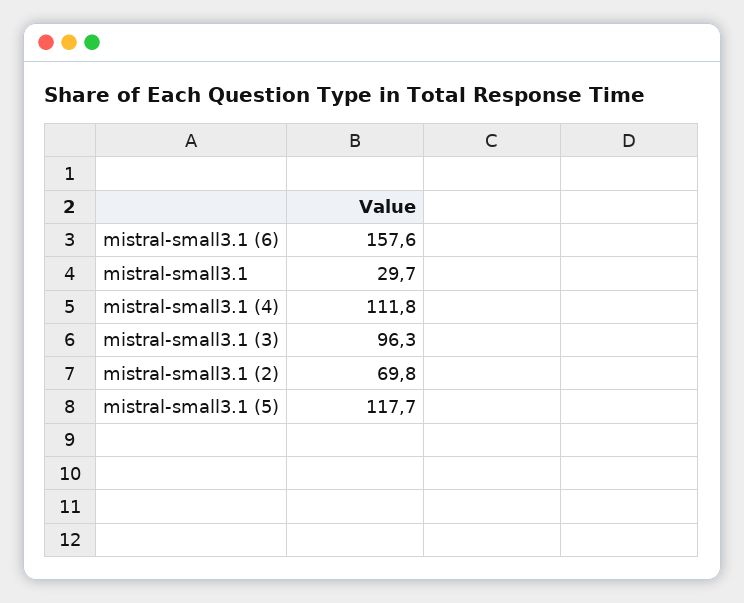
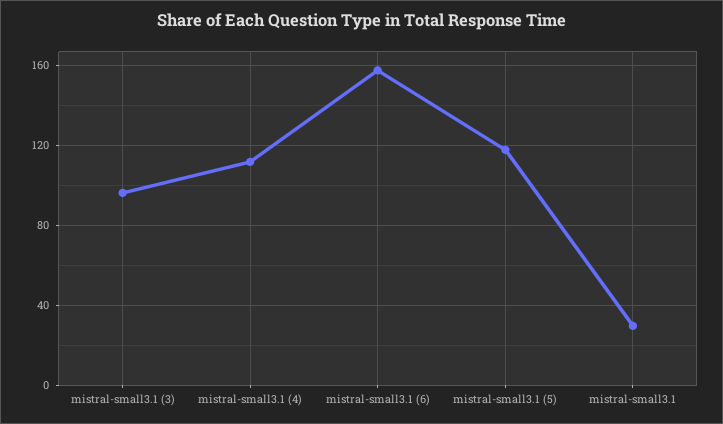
mistral-small3.1 (2): 69.8 -> none

